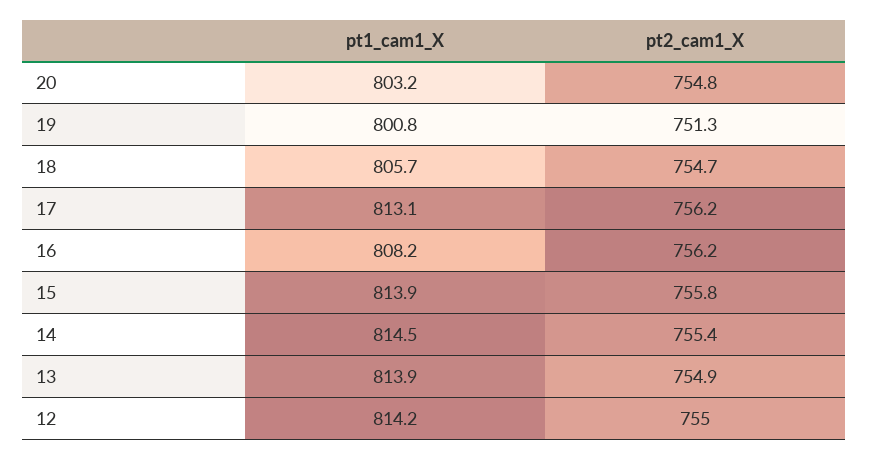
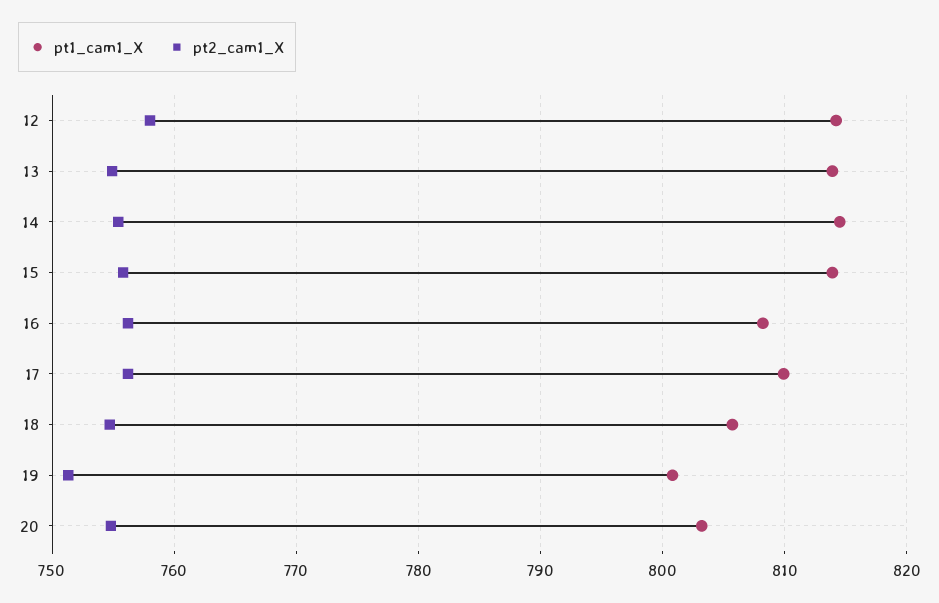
pt1_cam1_X, 17: 813.1 -> 810
pt2_cam1_X, 12: 755 -> 758

